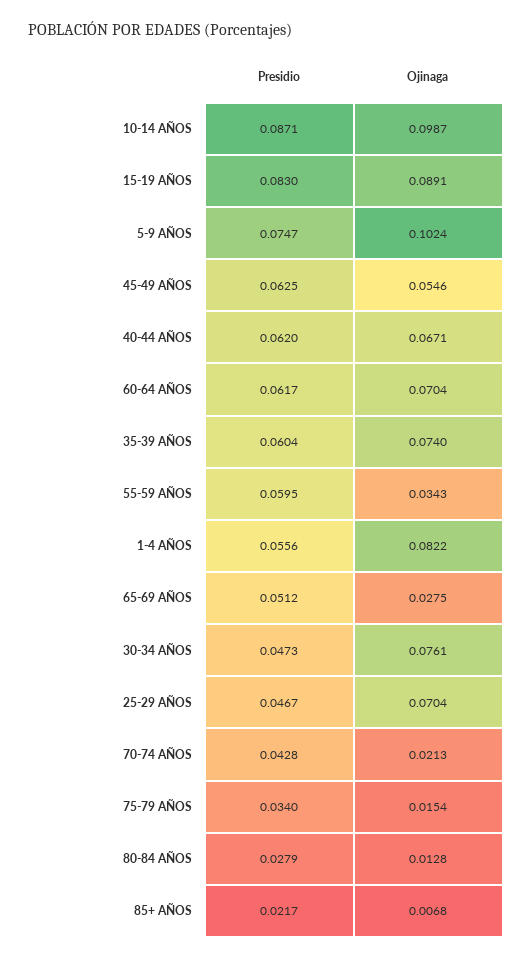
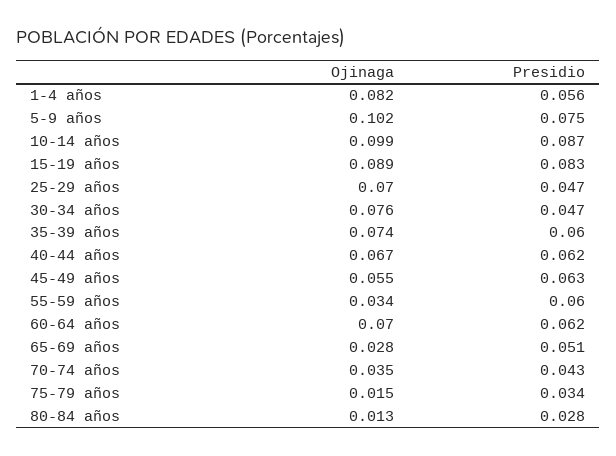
Ojinaga, 70-74 AÑOS: 0.0213 -> 0.035
Presidio, 85+ AÑOS: 0.0217 -> none
Ojinaga, 85+ AÑOS: 0.0068 -> none

